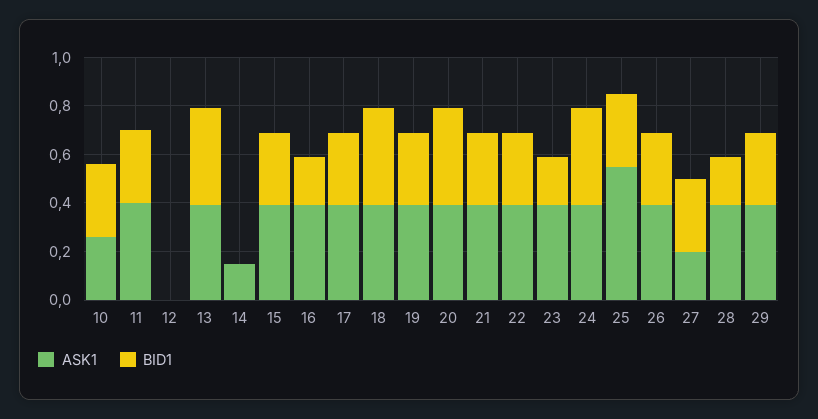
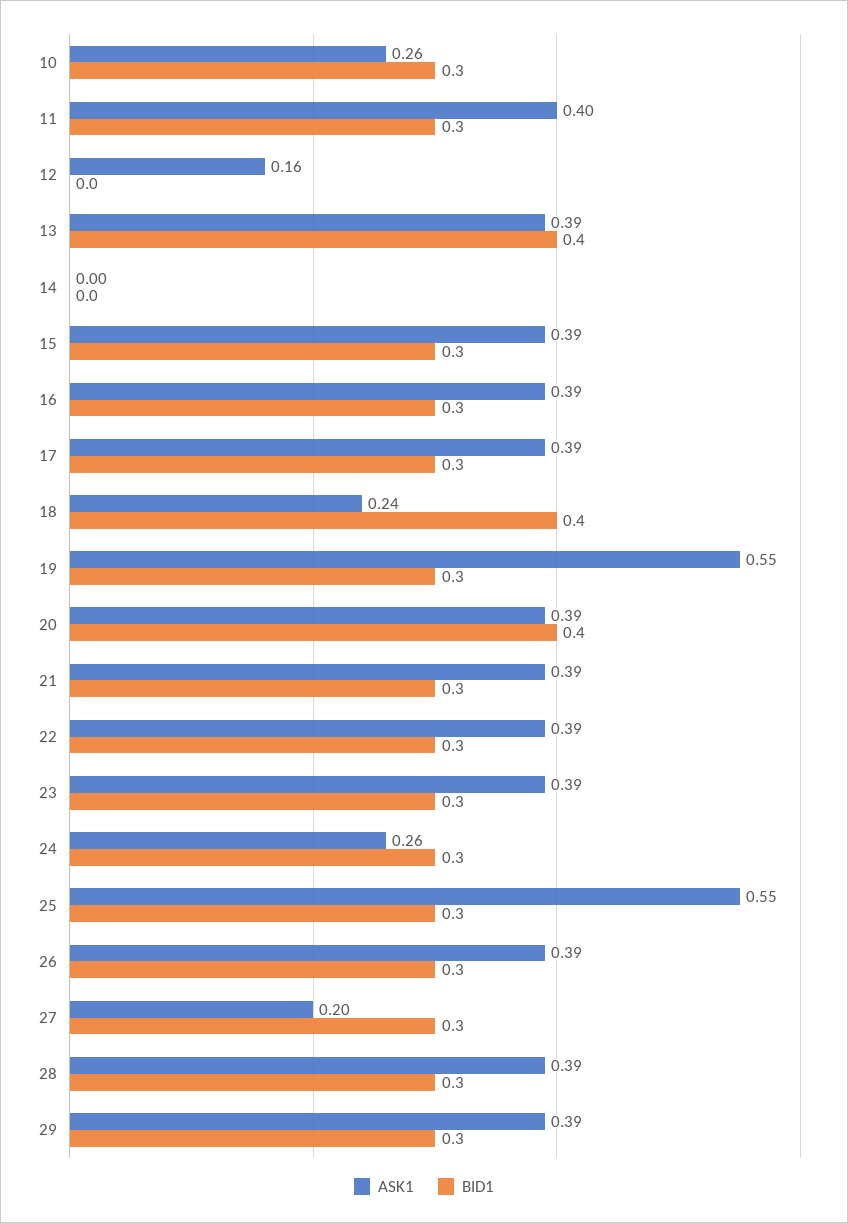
ASK1, 12: 0 -> 0.16
ASK1, 14: 0.15 -> 0
BID1, 16: 0.2 -> 0.3
ASK1, 18: 0.4 -> 0.24
ASK1, 19: 0.4 -> 0.55
BID1, 23: 0.2 -> 0.3
ASK1, 24: 0.4 -> 0.26
BID1, 24: 0.4 -> 0.3
BID1, 28: 0.2 -> 0.3

